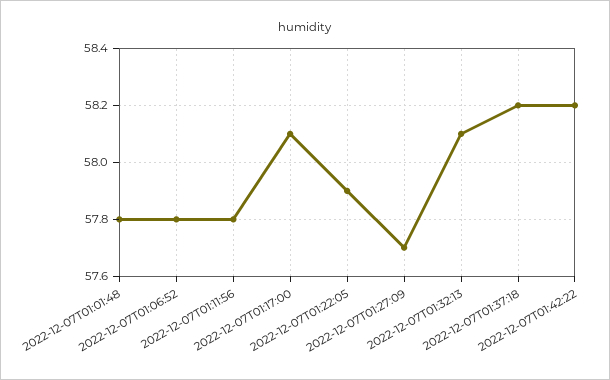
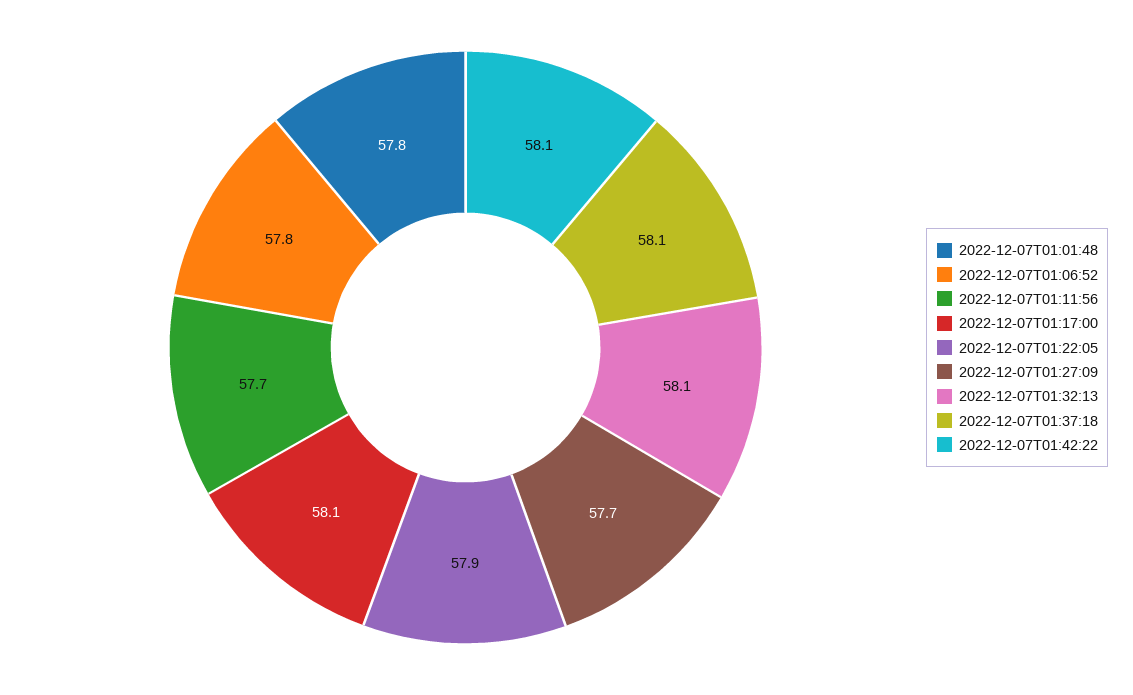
2022-12-07T01:11:56: 57.8 -> 57.7
2022-12-07T01:37:18: 58.2 -> 58.1
2022-12-07T01:42:22: 58.2 -> 58.1

